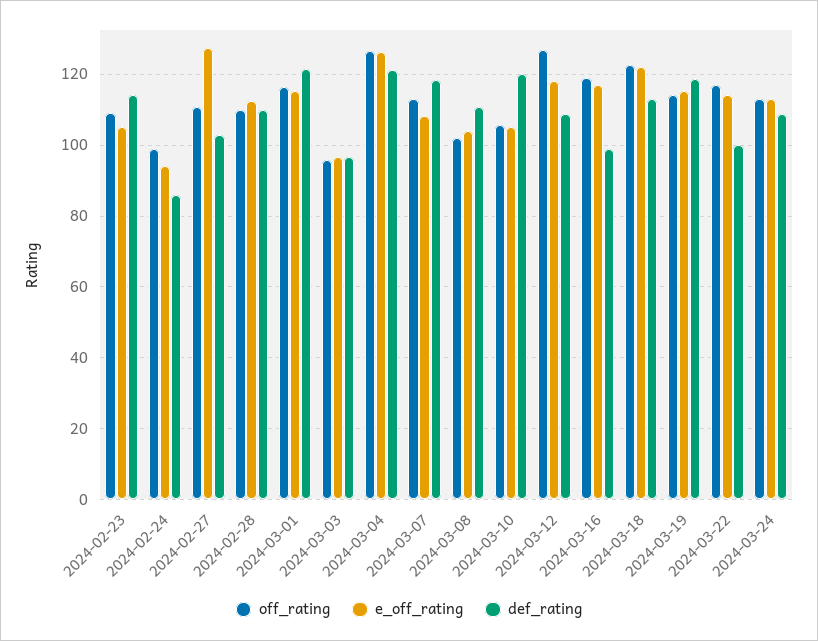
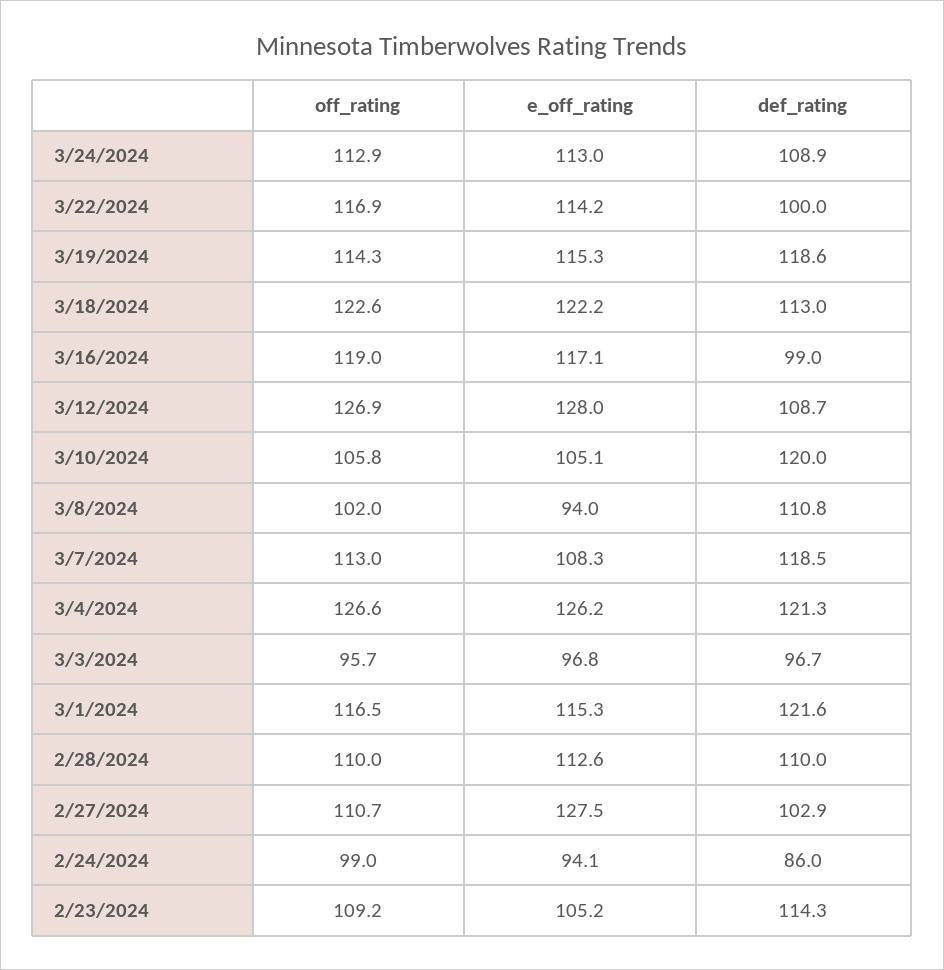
e_off_rating, 2024-03-08: 104 -> 94
e_off_rating, 2024-03-12: 118 -> 128

